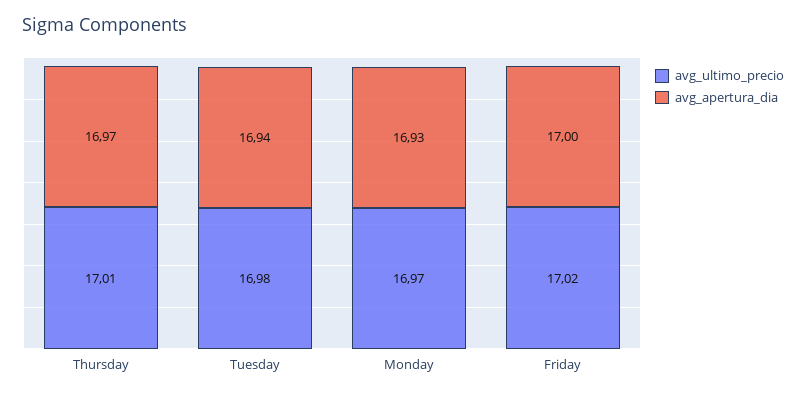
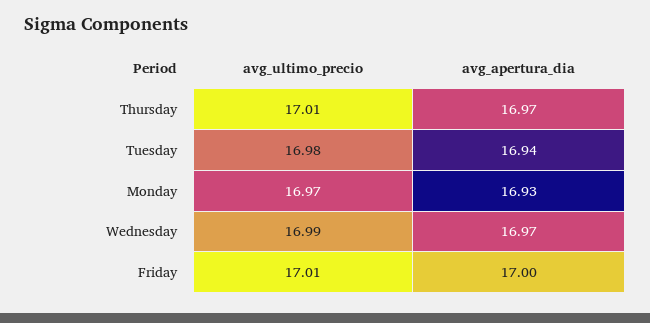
avg_ultimo_precio, Friday: 17.02 -> 17.01
avg_ultimo_precio, Wednesday: none -> 16.99
avg_apertura_dia, Wednesday: none -> 16.97

